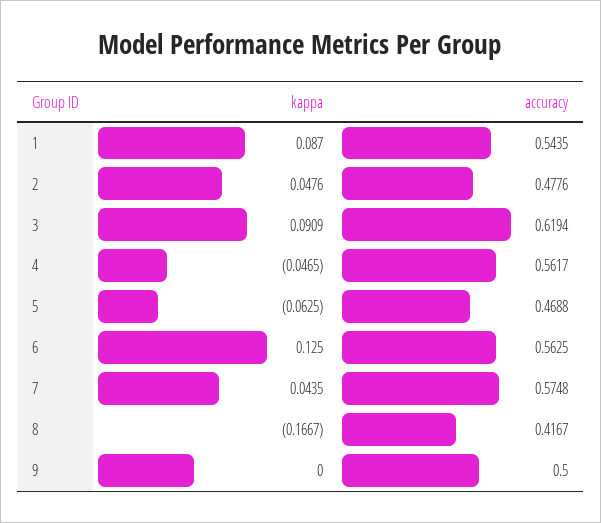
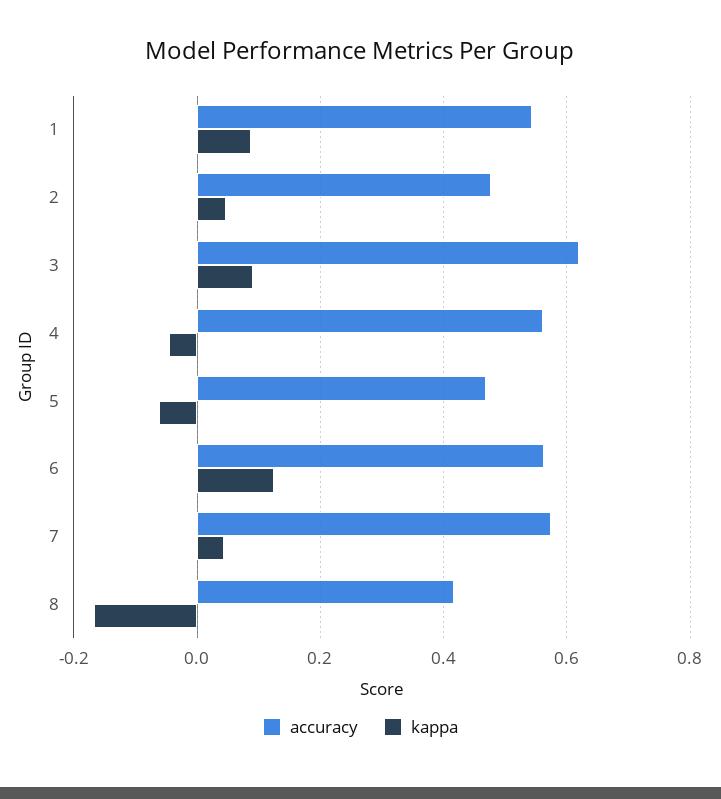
kappa, 9: 0 -> none
accuracy, 9: 0.5 -> none

